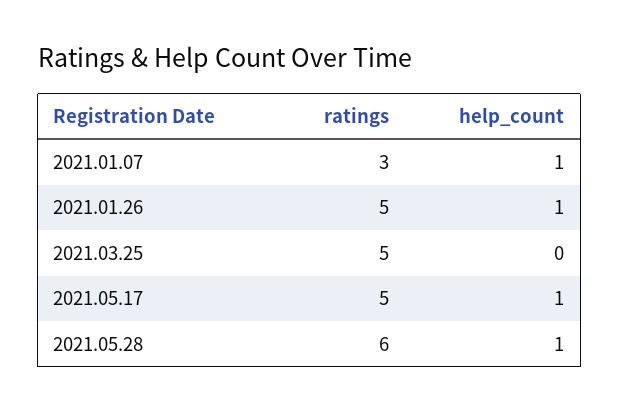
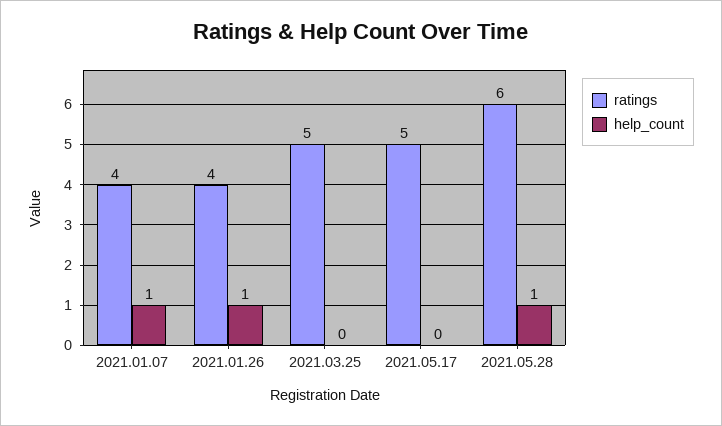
ratings, 2021.01.07: 3 -> 4
ratings, 2021.01.26: 5 -> 4
help_count, 2021.05.17: 1 -> 0

